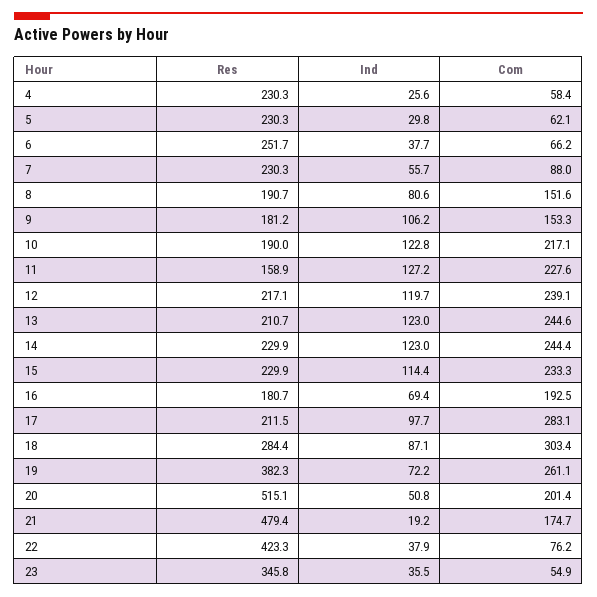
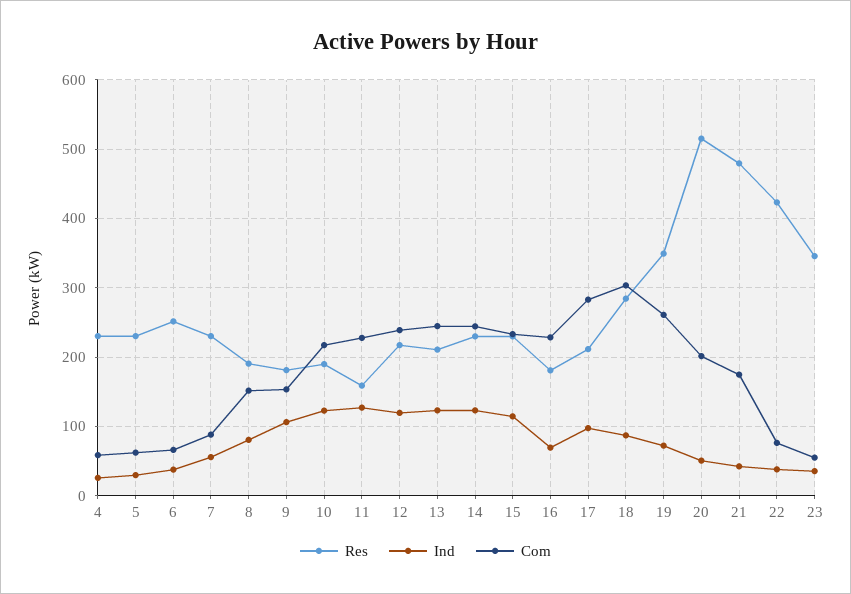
Com, 16: 192.5 -> 230
Res, 19: 382.3 -> 350
Ind, 21: 19.2 -> 40

